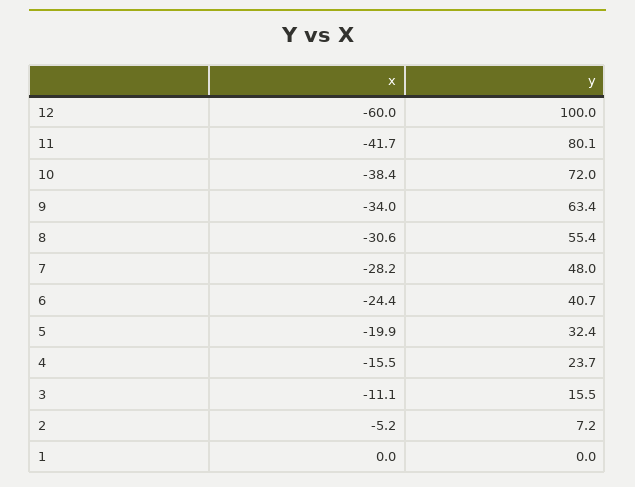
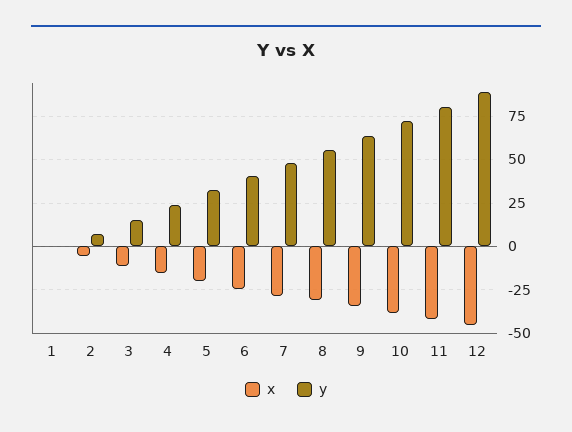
x, 12: -60 -> -45
y, 12: 100 -> 90

